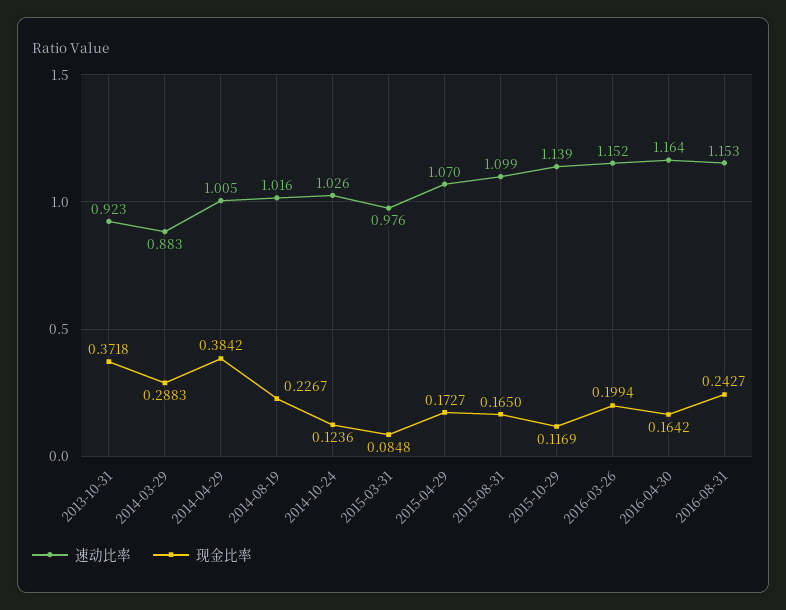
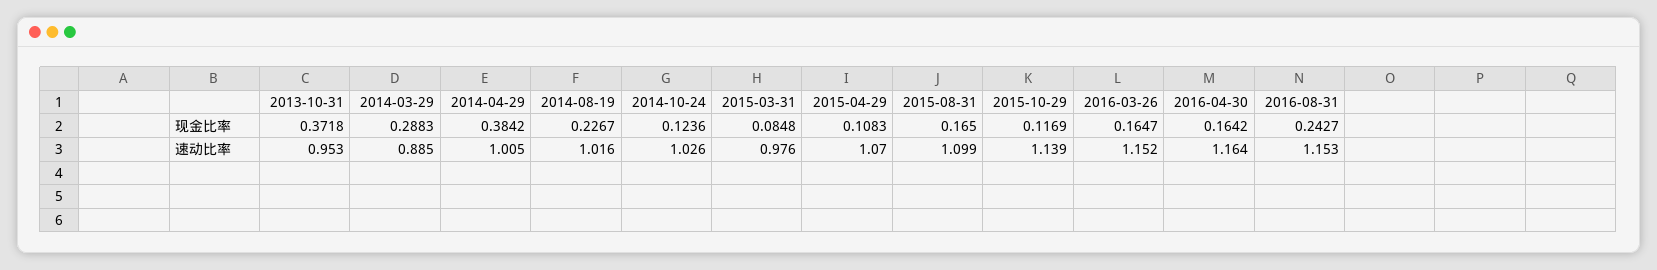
速动比率, 2013-10-31: 0.923 -> 0.953
速动比率, 2014-03-29: 0.883 -> 0.885
现金比率, 2015-04-29: 0.1727 -> 0.1083
现金比率, 2016-03-26: 0.1994 -> 0.1647

